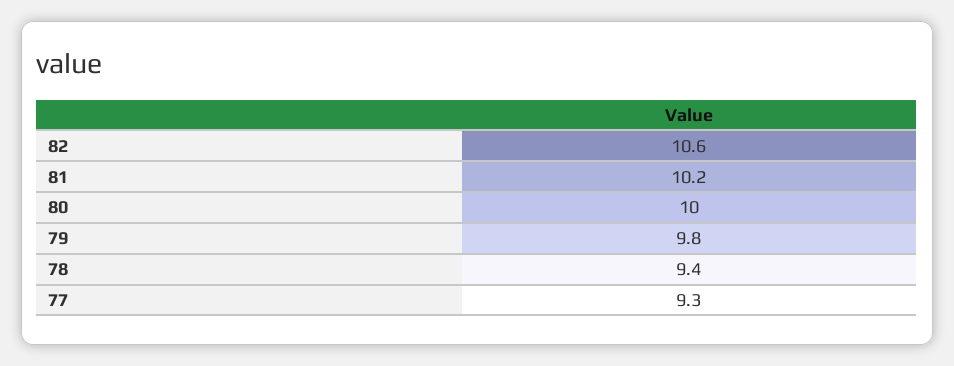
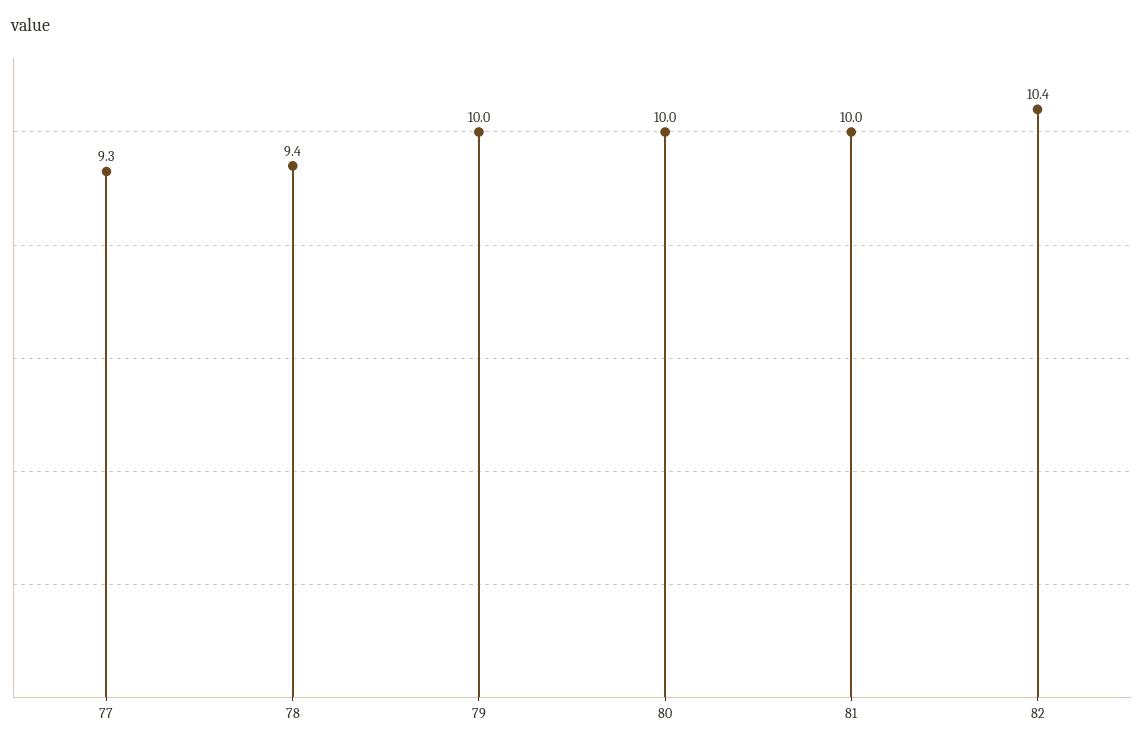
82: 10.6 -> 10.4
81: 10.2 -> 10
79: 9.8 -> 10

